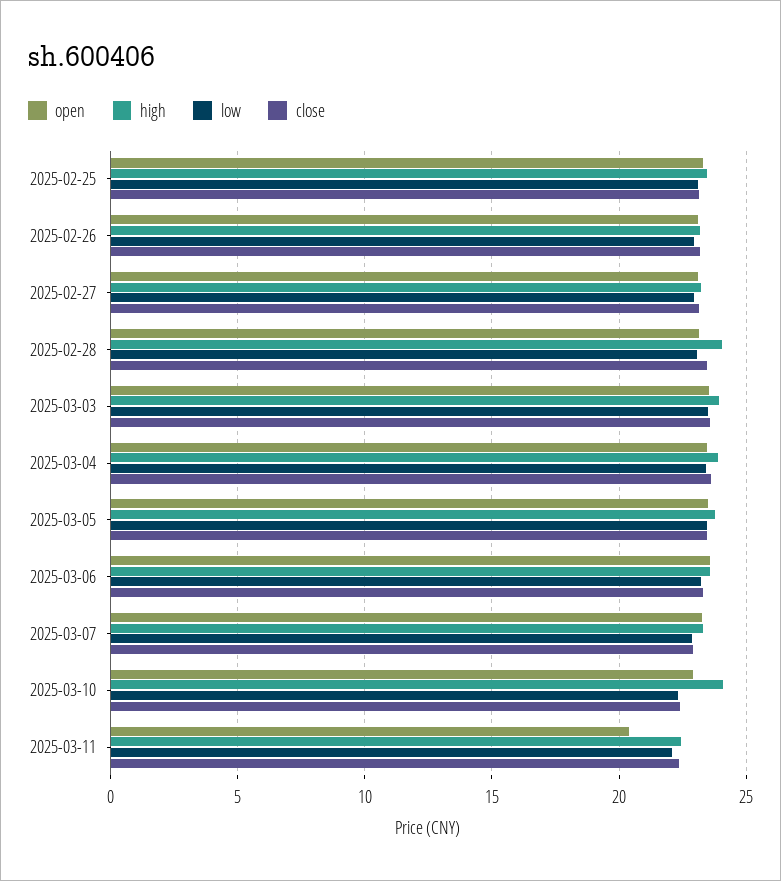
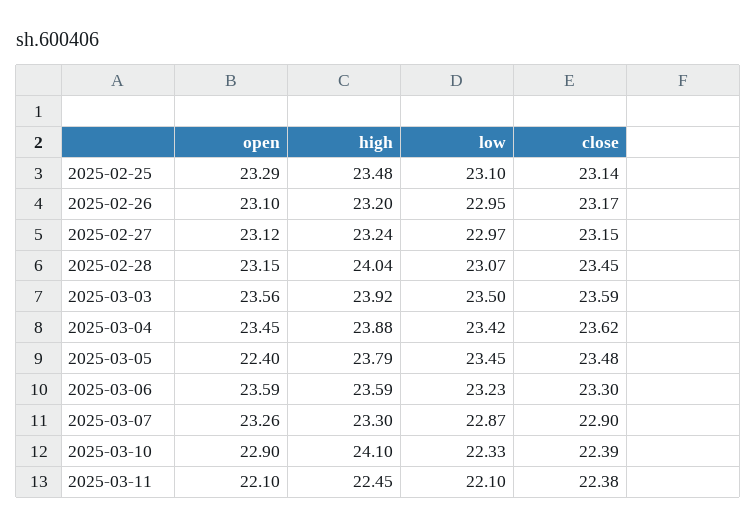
open, 2025-03-05: 23.5 -> 22.4
open, 2025-03-11: 20.5 -> 22.1

